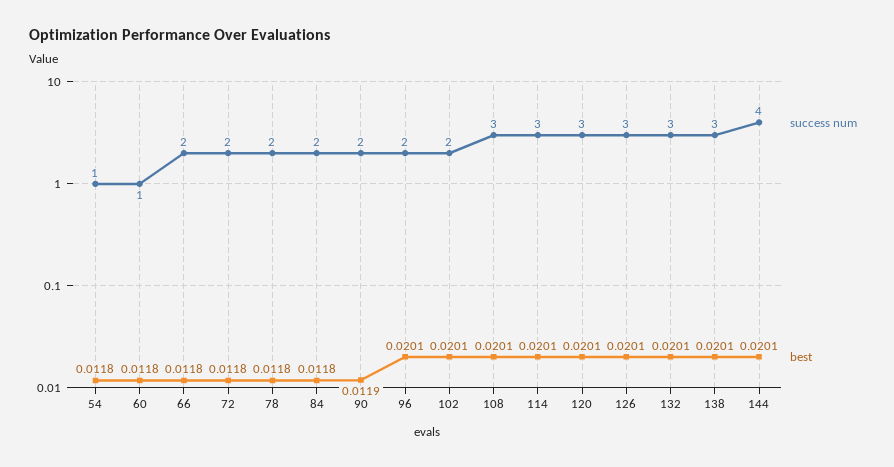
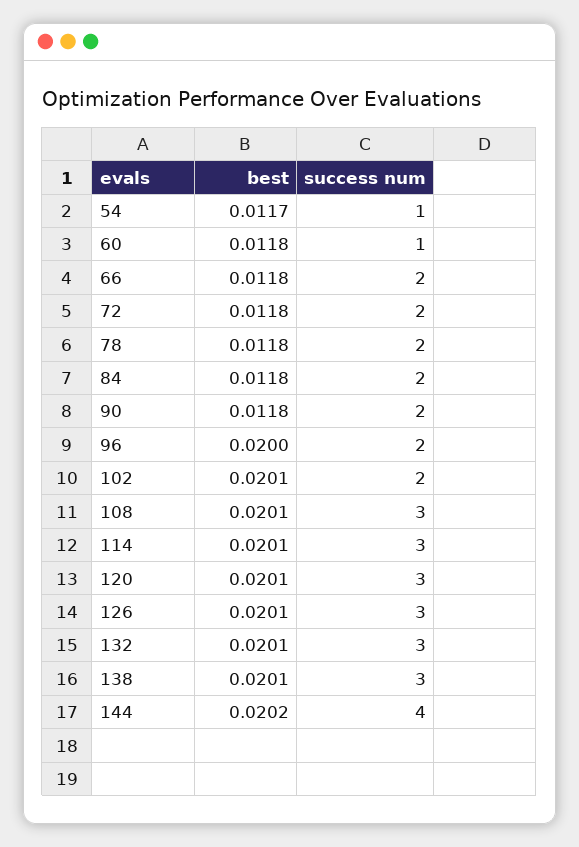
best, 54: 0.0118 -> 0.0117
best, 90: 0.0119 -> 0.0118
best, 96: 0.0201 -> 0.02
best, 144: 0.0201 -> 0.0202

